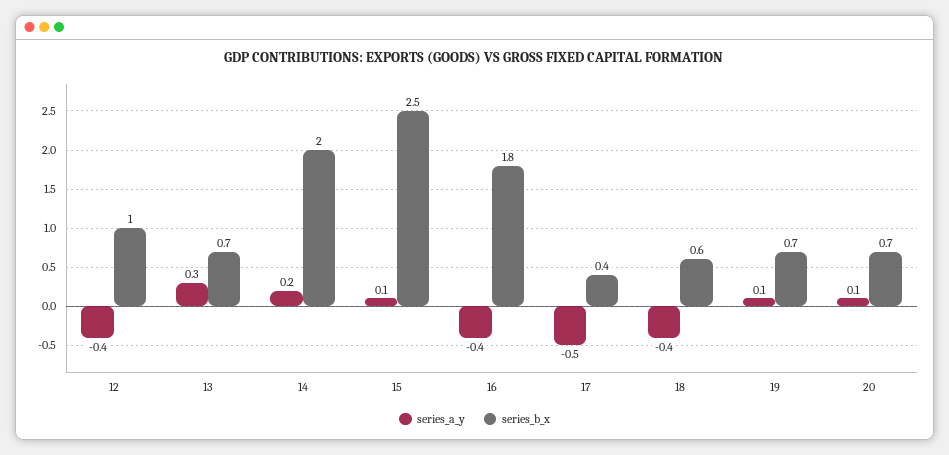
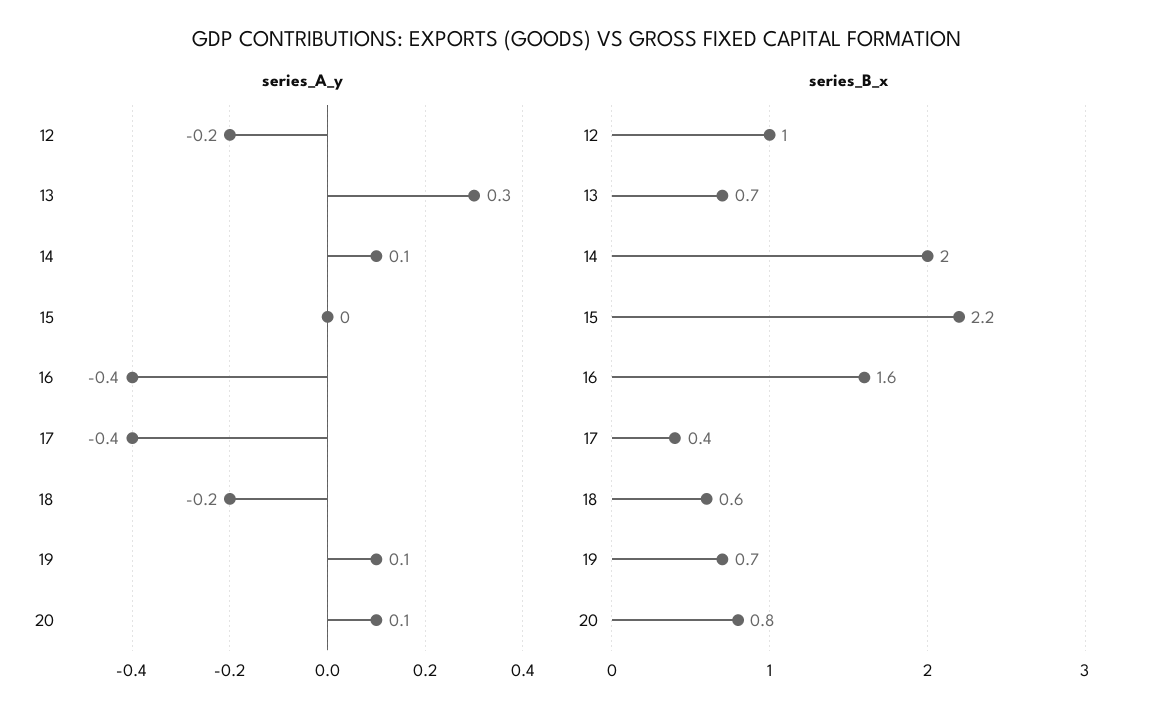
series_a_y, 12: -0.4 -> -0.2
series_a_y, 14: 0.2 -> 0.1
series_a_y, 15: 0.1 -> 0
series_b_x, 15: 2.5 -> 2.2
series_b_x, 16: 1.8 -> 1.6
series_a_y, 17: -0.5 -> -0.4
series_a_y, 18: -0.4 -> -0.2
series_b_x, 20: 0.7 -> 0.8

